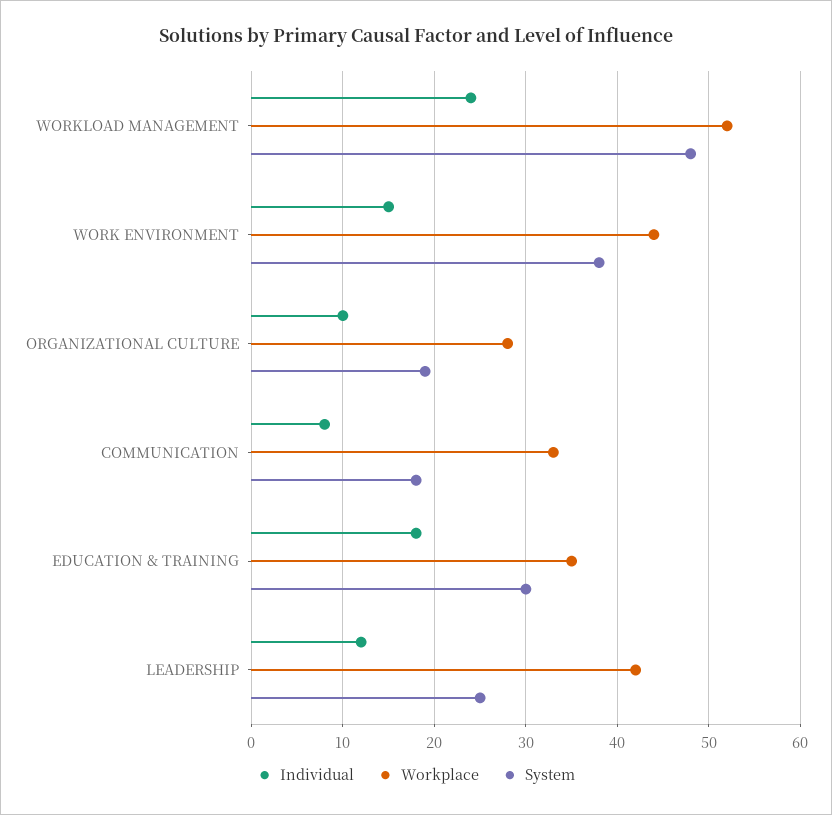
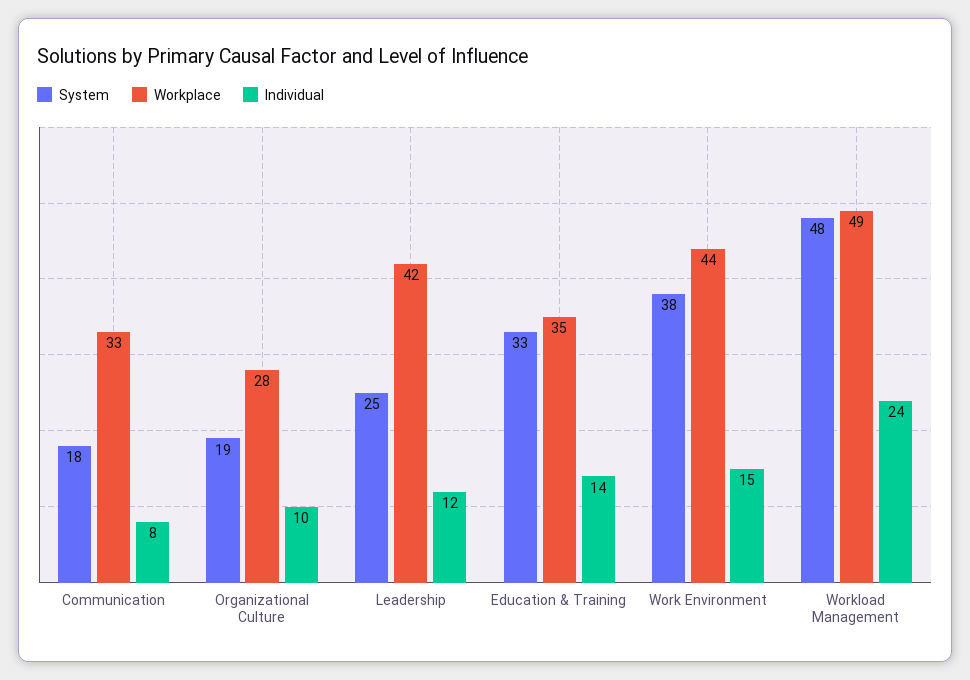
Workplace, WORKLOAD MANAGEMENT: 52 -> 49
Individual, EDUCATION & TRAINING: 18 -> 14
System, EDUCATION & TRAINING: 30 -> 33

